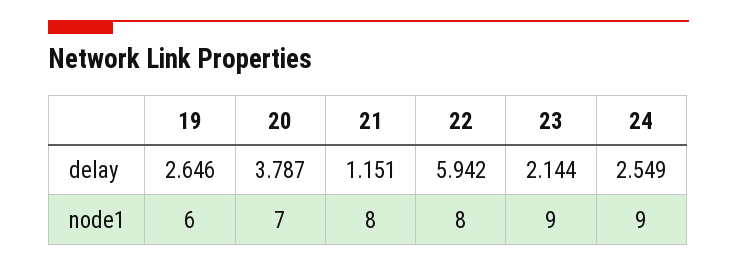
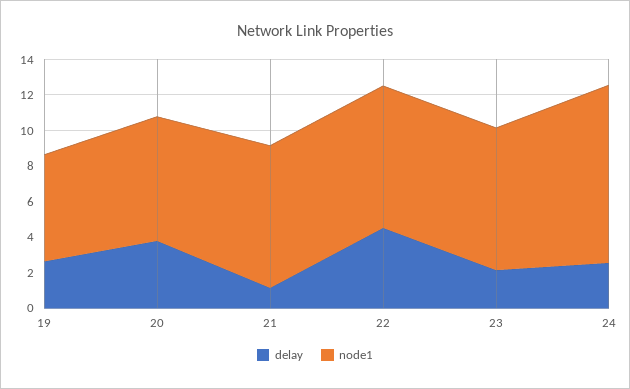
delay, 22: 5.942 -> 4.5
node1, 23: 9 -> 8
node1, 24: 9 -> 10

